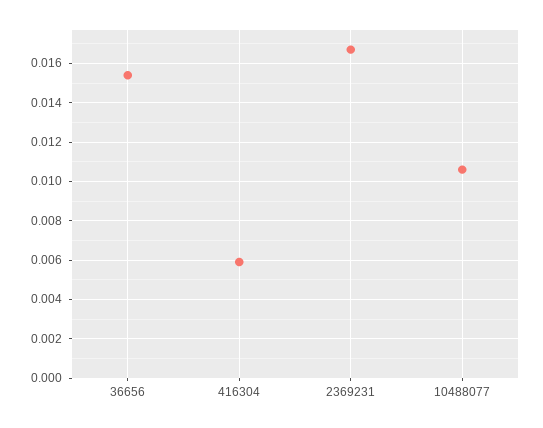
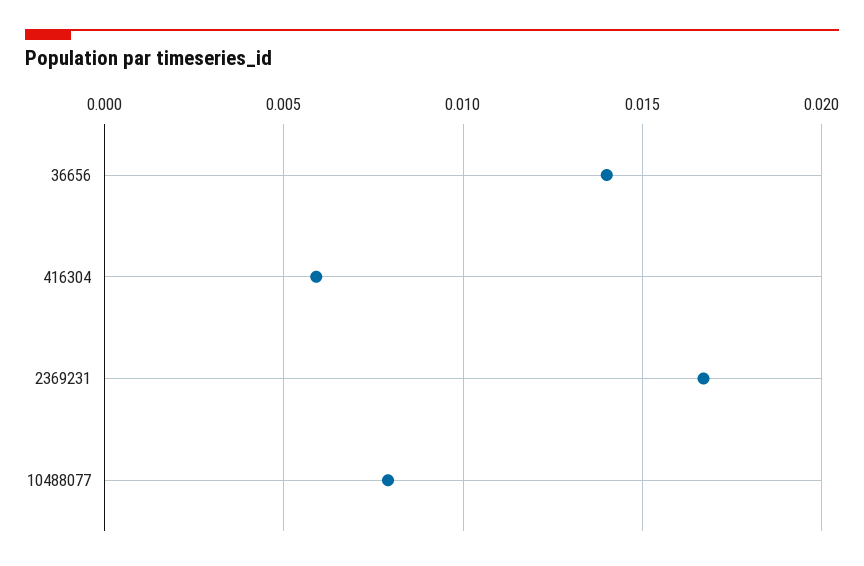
36656: 0.0155 -> 0.014
10488077: 0.0105 -> 0.008

